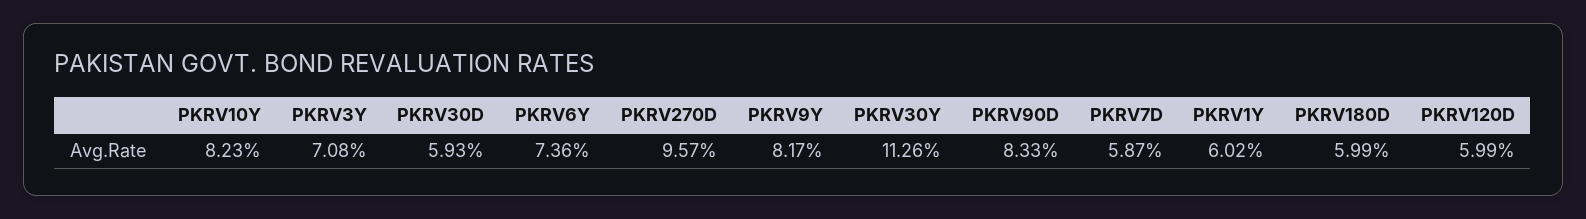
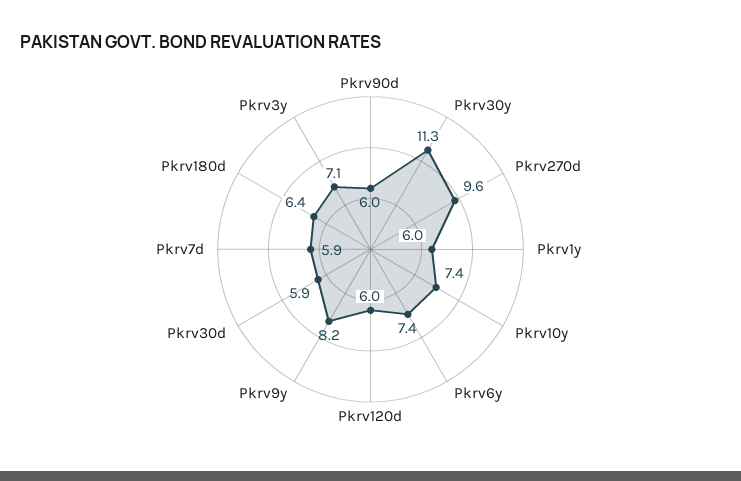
PKRV10Y: 8.23 -> 7.4
PKRV90D: 8.33 -> 6
PKRV180D: 5.99 -> 6.4

